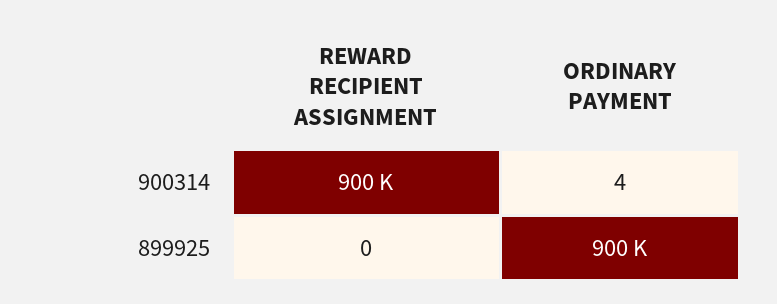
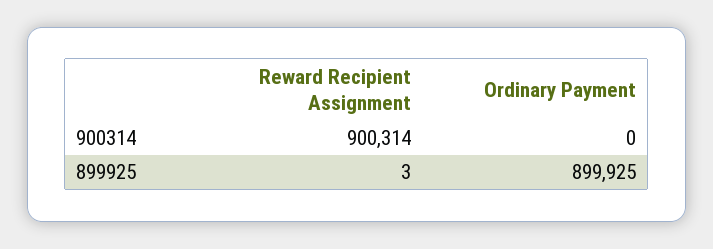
ORDINARY PAYMENT, 900314: 4 -> 0
REWARD RECIPIENT ASSIGNMENT, 899925: 0 -> 3

